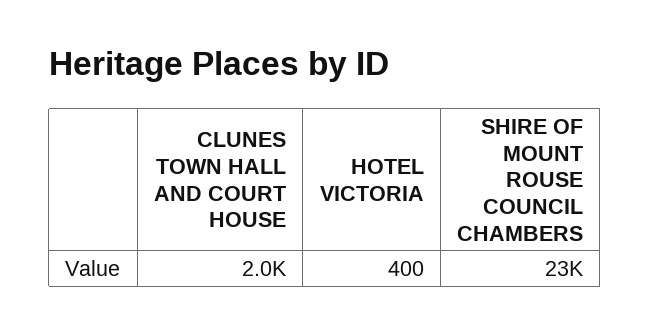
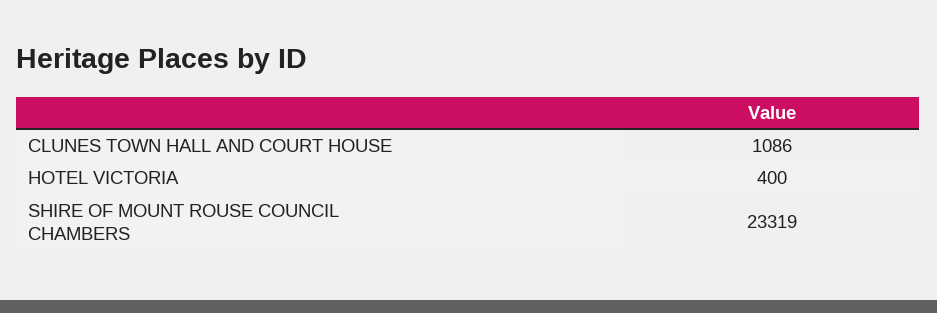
CLUNES TOWN HALL AND COURT HOUSE: 2000 -> 1086

